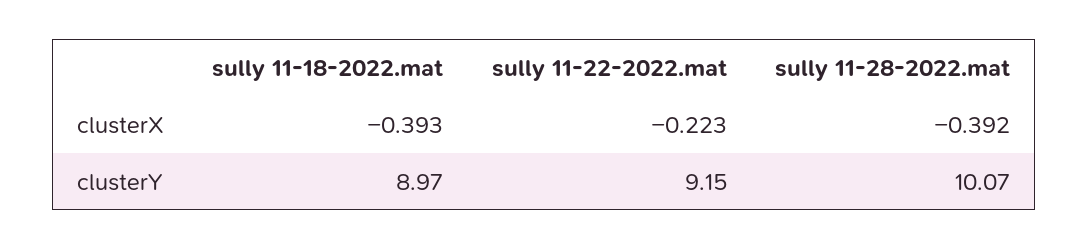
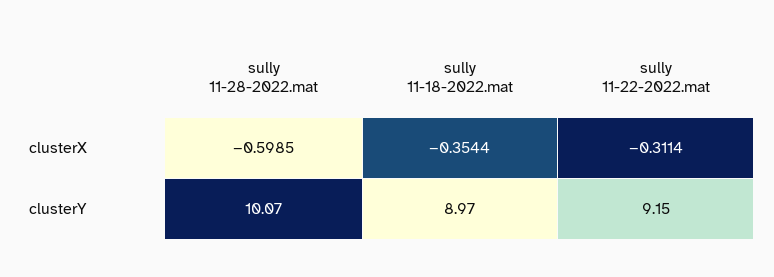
sully 11-18-2022.mat, clusterX: -0.393 -> -0.3544
sully 11-22-2022.mat, clusterX: -0.223 -> -0.3114
sully 11-28-2022.mat, clusterX: -0.392 -> -0.5985

